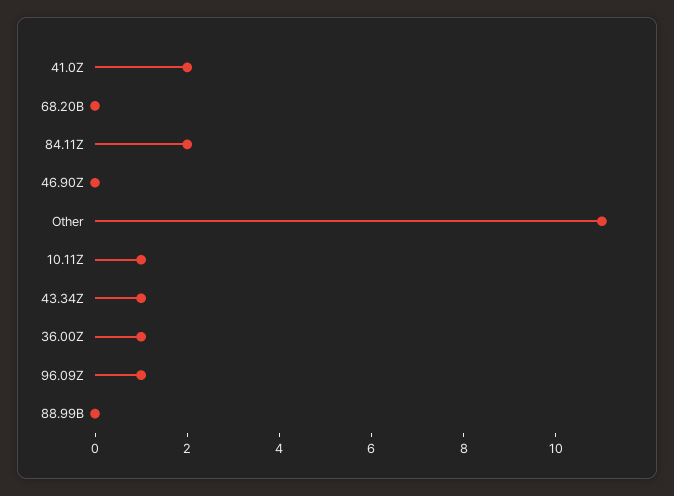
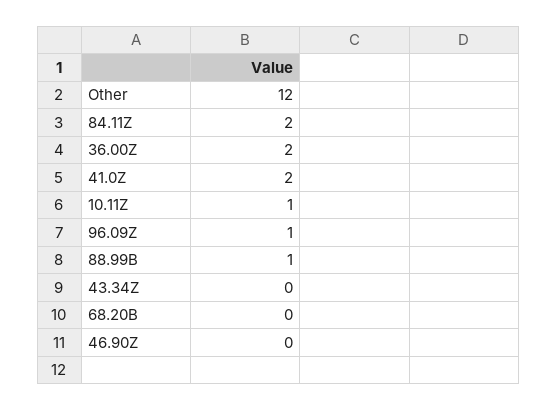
Other: 11 -> 12
43.34Z: 1 -> 0
36.00Z: 1 -> 2
88.99B: 0 -> 1

